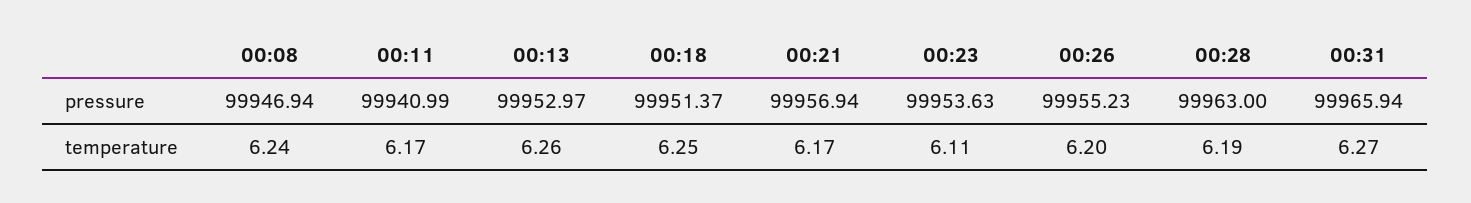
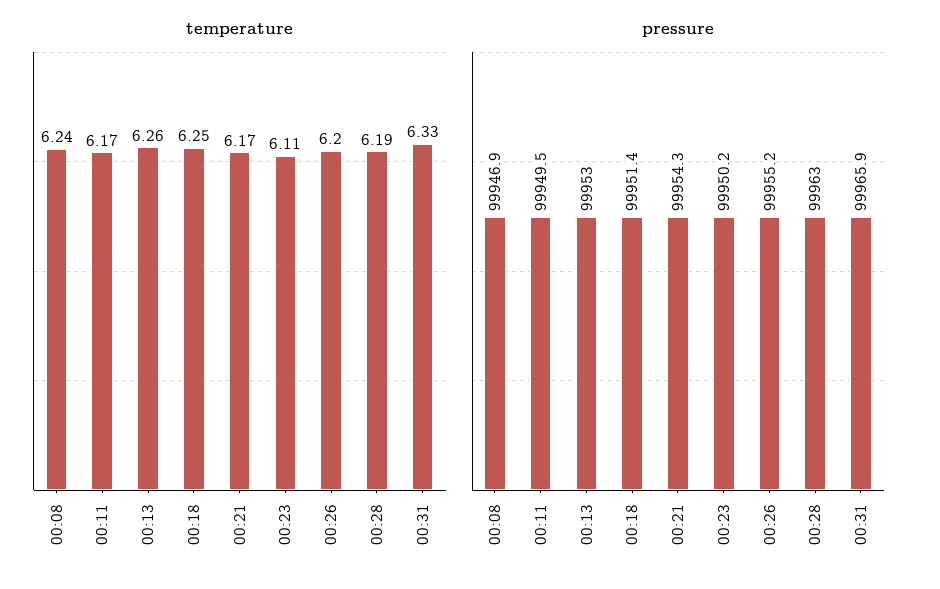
pressure, 00:11: 99940.99 -> 99949.5
pressure, 00:21: 99956.94 -> 99954.3
pressure, 00:23: 99953.63 -> 99950.2
temperature, 00:31: 6.27 -> 6.33

